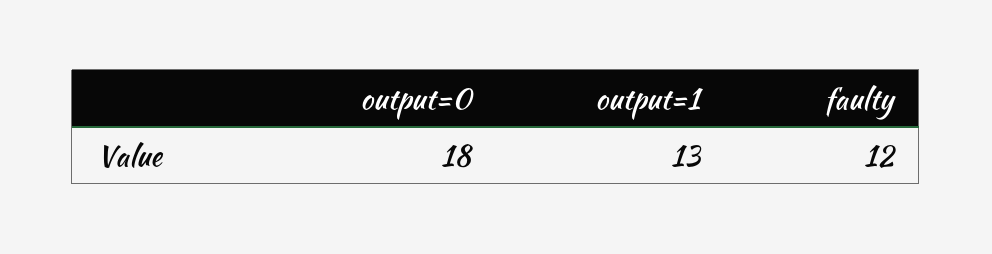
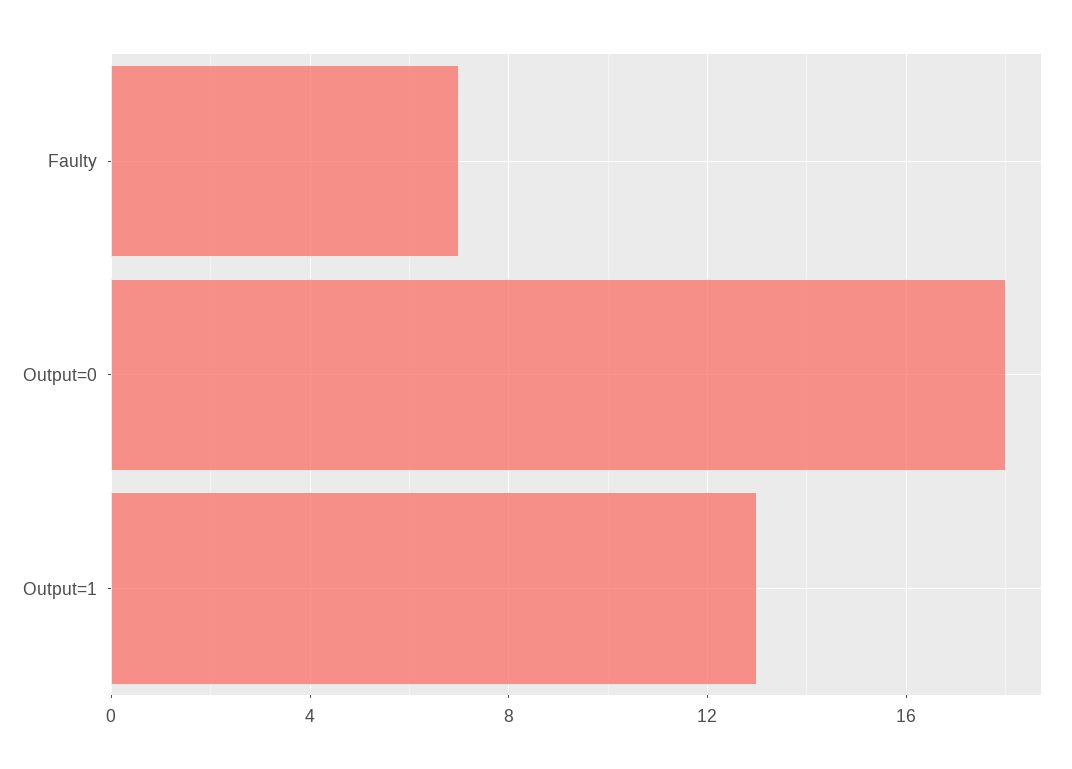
faulty: 12 -> 7

